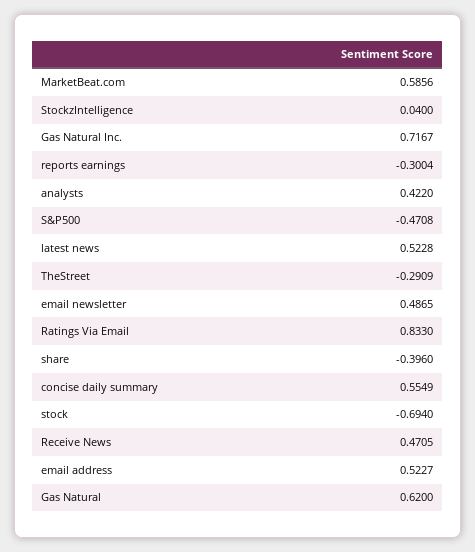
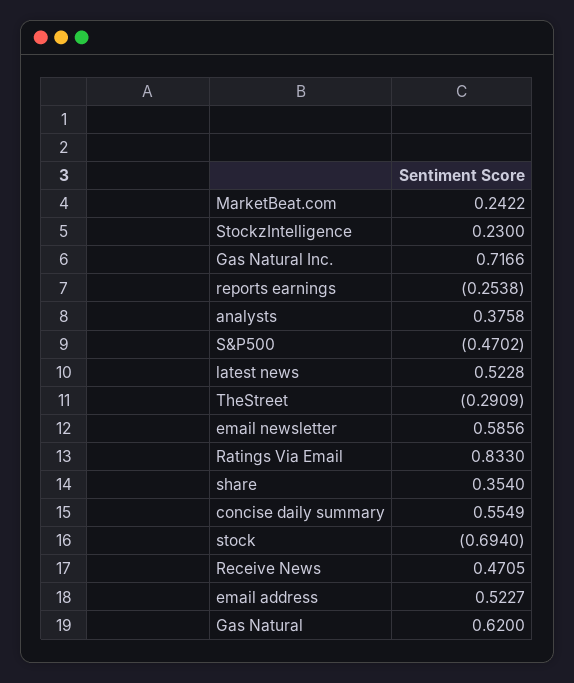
MarketBeat.com: 0.5856 -> 0.2422
StockzIntelligence: 0.04 -> 0.23
Gas Natural Inc.: 0.7167 -> 0.7166
reports earnings: -0.3004 -> -0.2538
analysts: 0.422 -> 0.3758
S&P500: -0.4708 -> -0.4702
email newsletter: 0.4865 -> 0.5856
share: -0.396 -> 0.354

